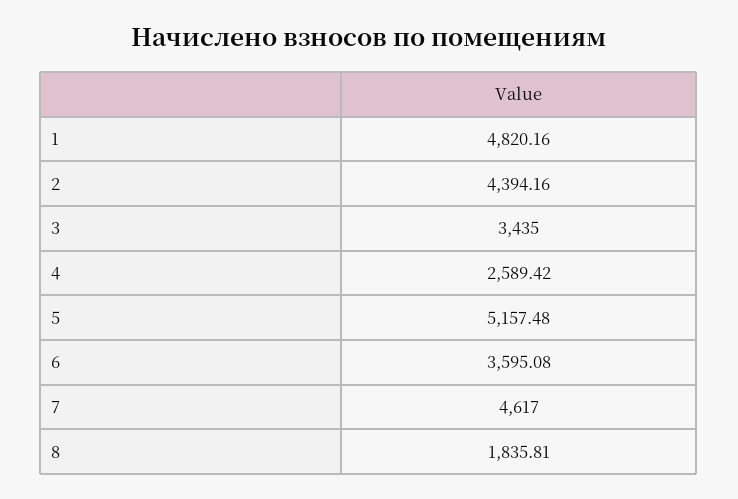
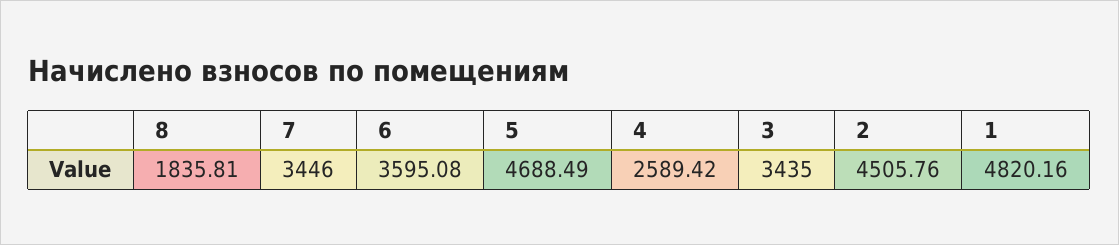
2: 4394.16 -> 4505.76
5: 5157.48 -> 4688.49
7: 4617 -> 3446

